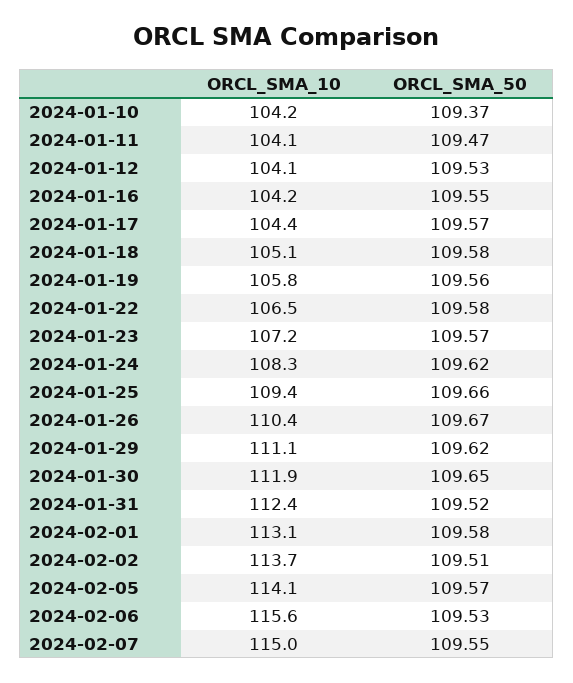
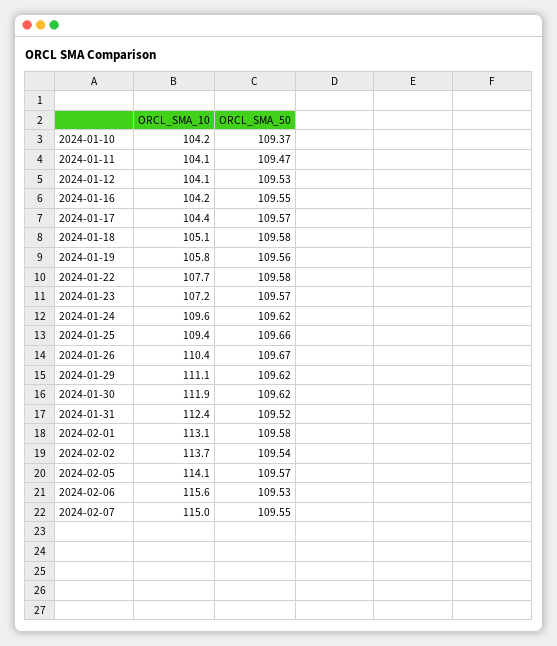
ORCL_SMA_10, 2024-01-22: 106.5 -> 107.7
ORCL_SMA_10, 2024-01-24: 108.3 -> 109.6
ORCL_SMA_50, 2024-01-30: 109.65 -> 109.62
ORCL_SMA_50, 2024-02-02: 109.51 -> 109.54

